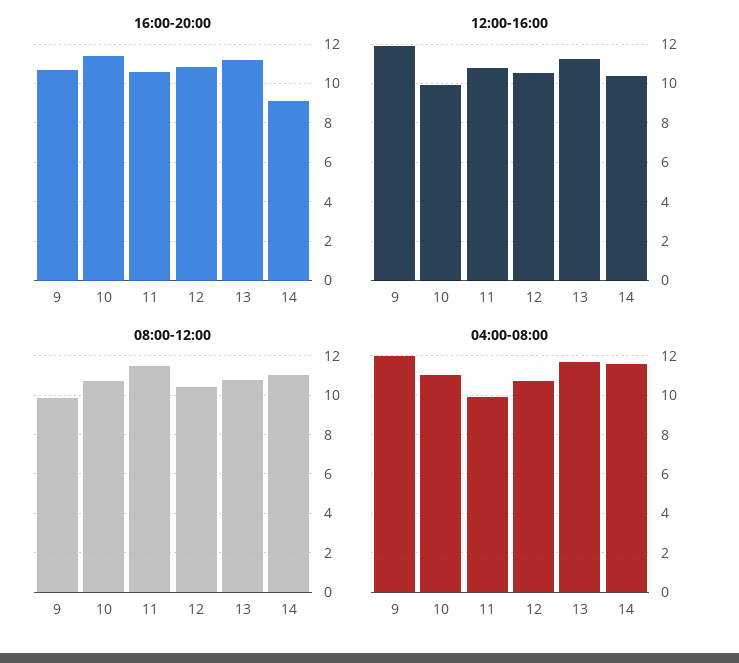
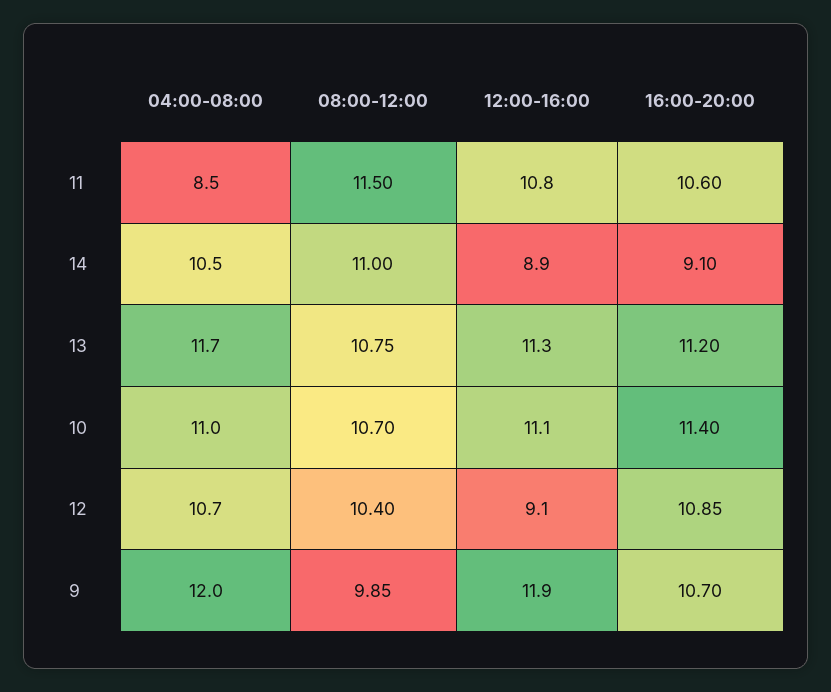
12:00-16:00, 10: 10 -> 11.1
12:00-16:00, 12: 10.5 -> 9.1
12:00-16:00, 14: 10.5 -> 8.9
04:00-08:00, 11: 10 -> 8.5
04:00-08:00, 14: 11.5 -> 10.5

